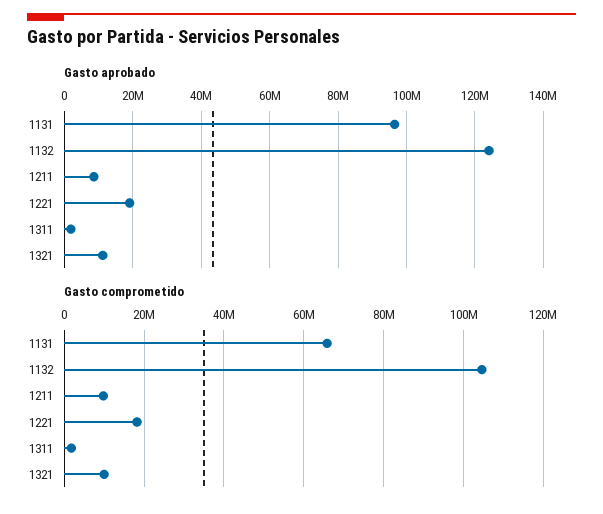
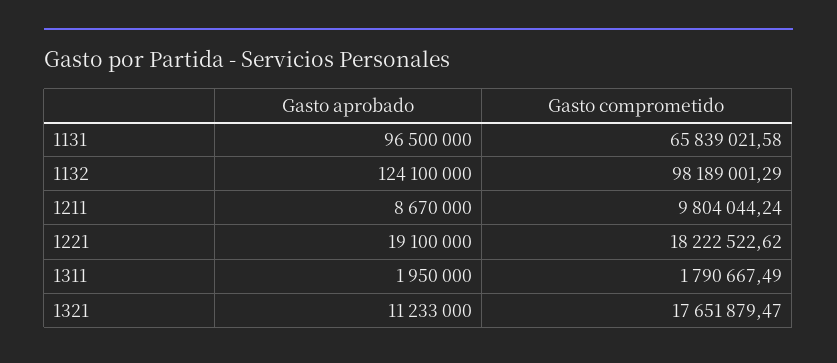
Gasto comprometido, 1132: 104000000 -> 98189001.29
Gasto comprometido, 1321: 10000000 -> 17651879.47

